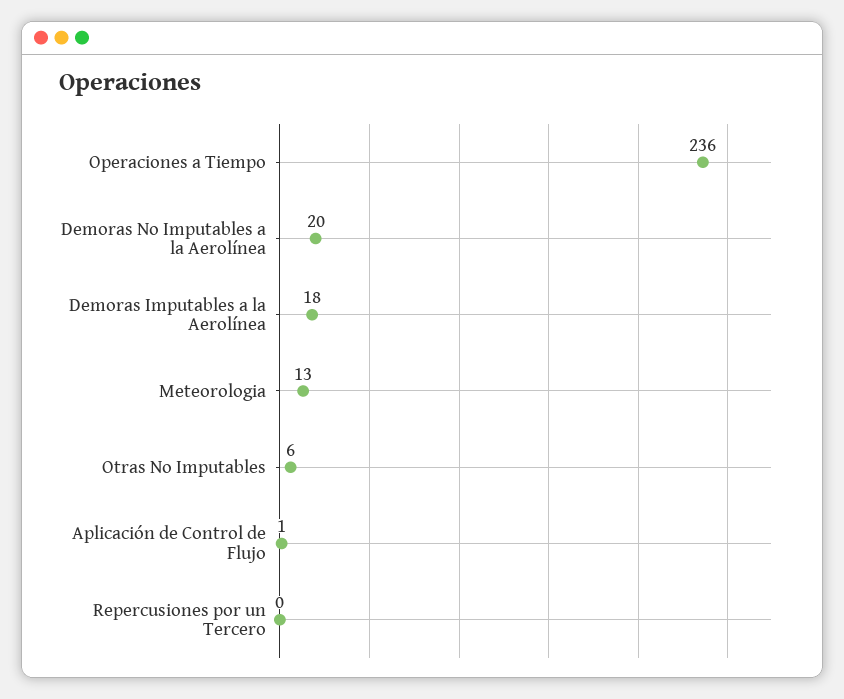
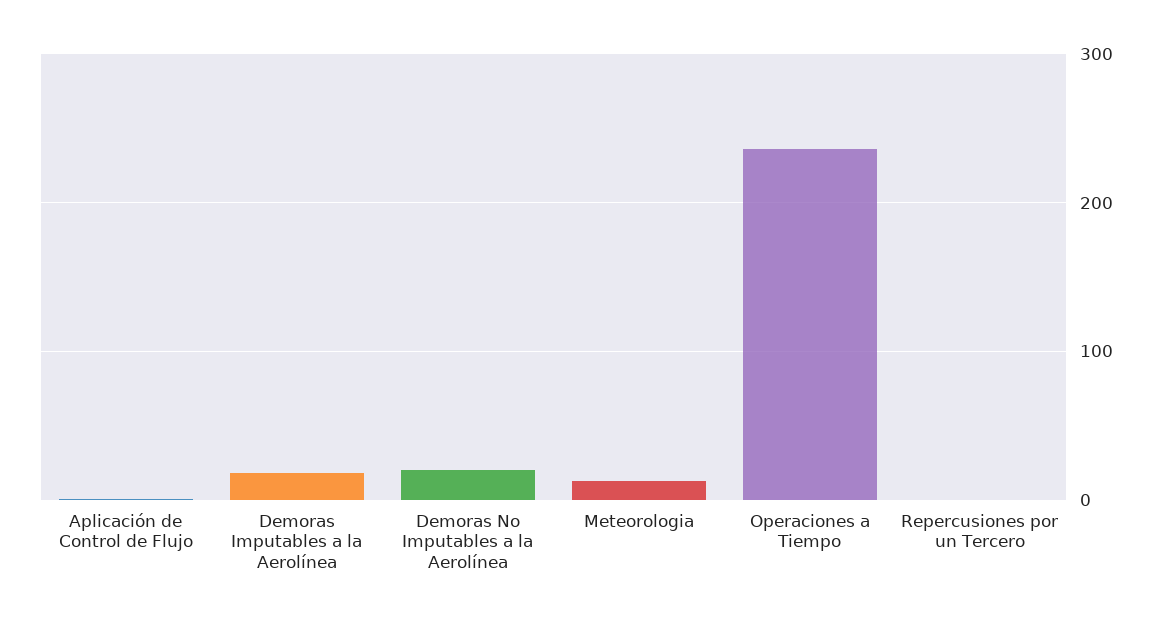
Otras No Imputables: 6 -> none

